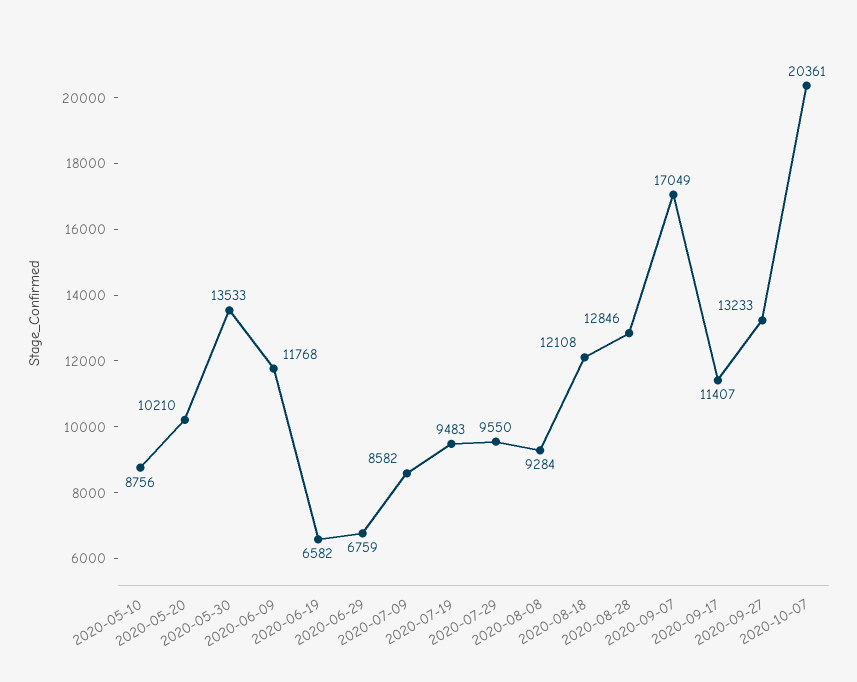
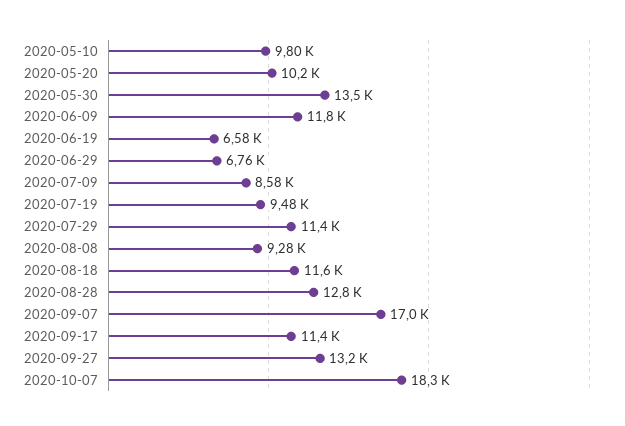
2020-05-10: 8756 -> 9800
2020-07-29: 9550 -> 11400
2020-08-18: 12108 -> 11600
2020-10-07: 20361 -> 18300

